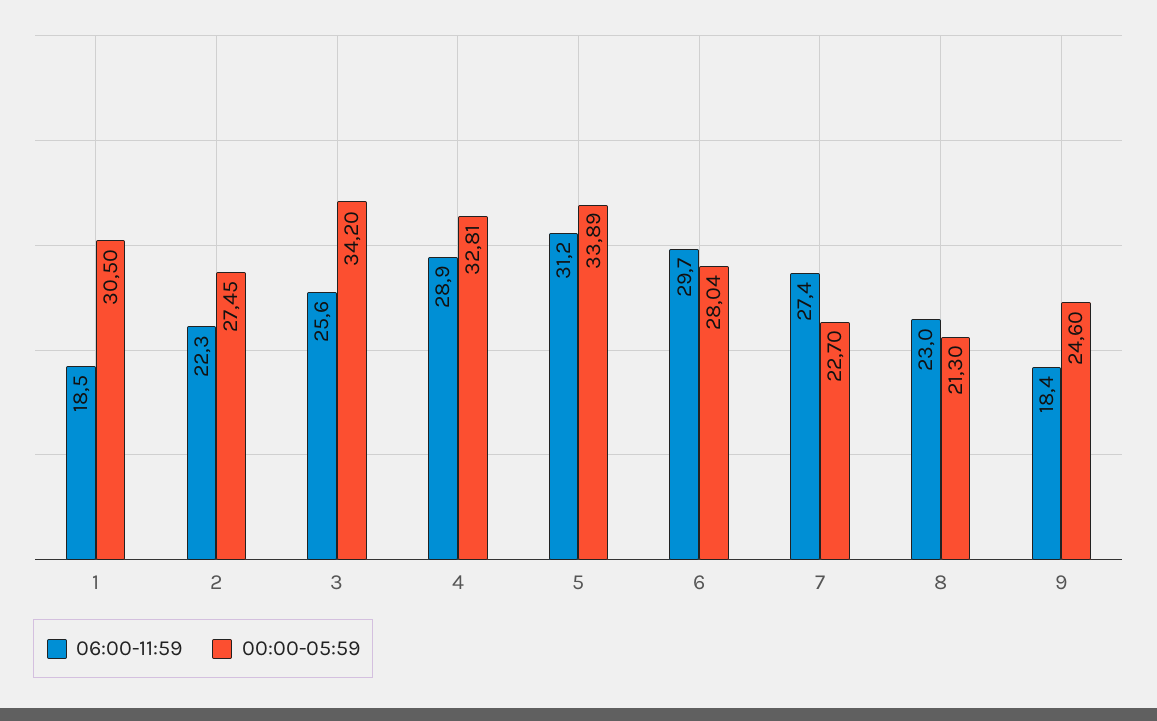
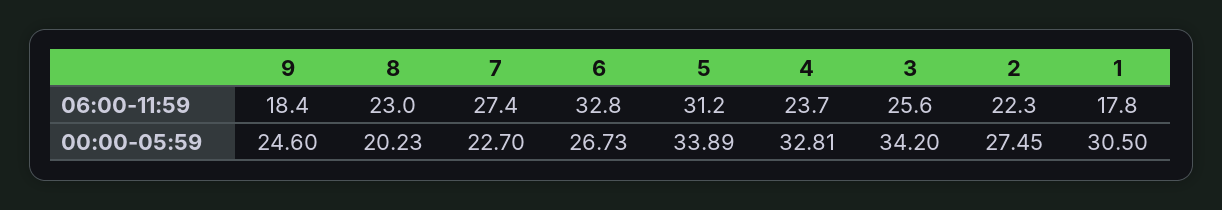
06:00-11:59, 1: 18.5 -> 17.8
06:00-11:59, 4: 28.9 -> 23.7
06:00-11:59, 6: 29.7 -> 32.8
00:00-05:59, 6: 28.04 -> 26.73
00:00-05:59, 8: 21.3 -> 20.23

